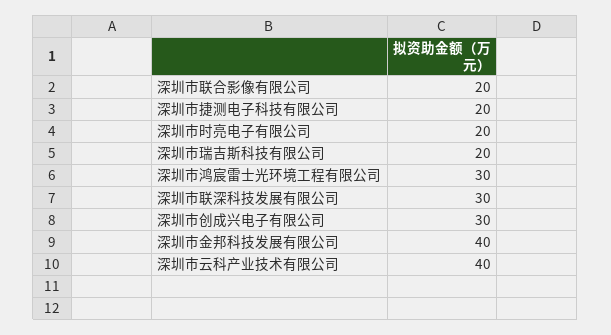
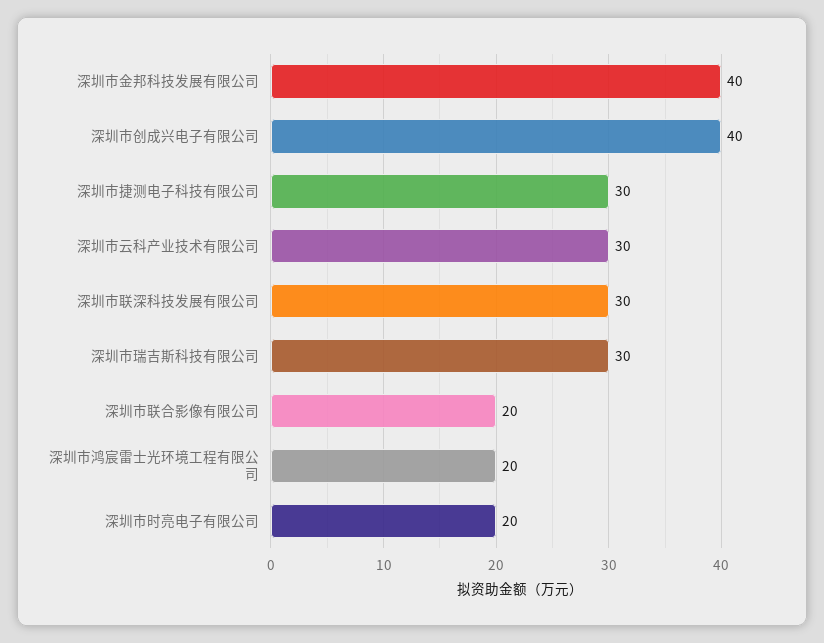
深圳市捷测电子科技有限公司: 20 -> 30
深圳市瑞吉斯科技有限公司: 20 -> 30
深圳市鸿宸雷士光环境工程有限公司: 30 -> 20
深圳市创成兴电子有限公司: 30 -> 40
深圳市云科产业技术有限公司: 40 -> 30

